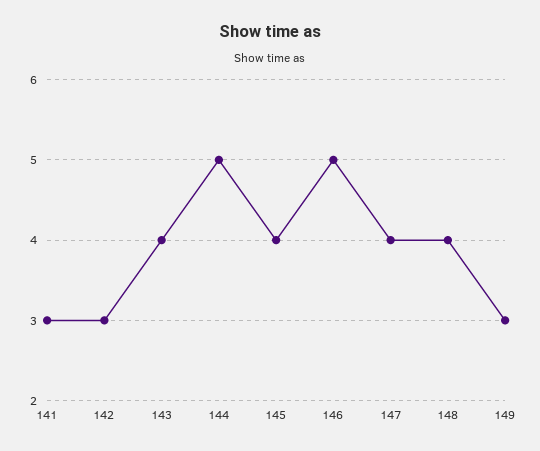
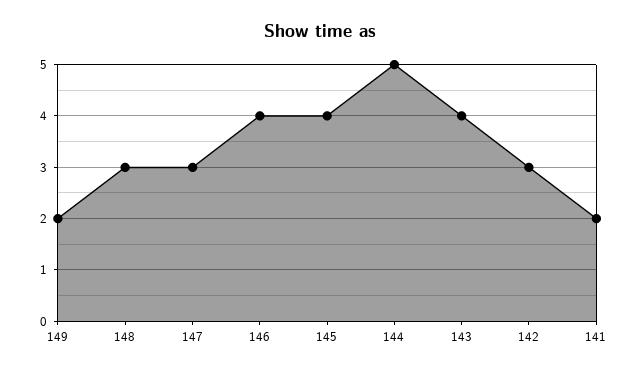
141: 3 -> 2
146: 5 -> 4
147: 4 -> 3
148: 4 -> 3
149: 3 -> 2

